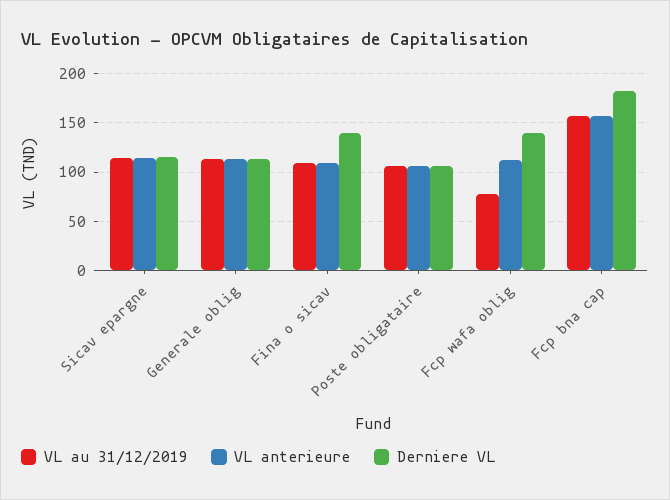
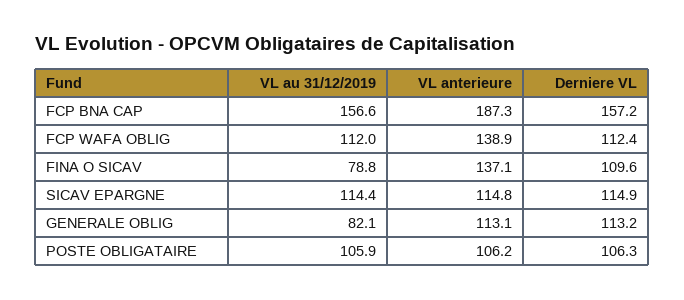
VL au 31/12/2019, Generale oblig: 110 -> 82.1
VL au 31/12/2019, Fina o sicav: 110 -> 78.8
VL anterieure, Fina o sicav: 110 -> 137.1
Derniere VL, Fina o sicav: 140 -> 109.6
VL au 31/12/2019, Fcp wafa oblig: 80 -> 112
VL anterieure, Fcp wafa oblig: 110 -> 138.9
Derniere VL, Fcp wafa oblig: 140 -> 112.4
VL anterieure, Fcp bna cap: 160 -> 187.3
Derniere VL, Fcp bna cap: 180 -> 157.2

